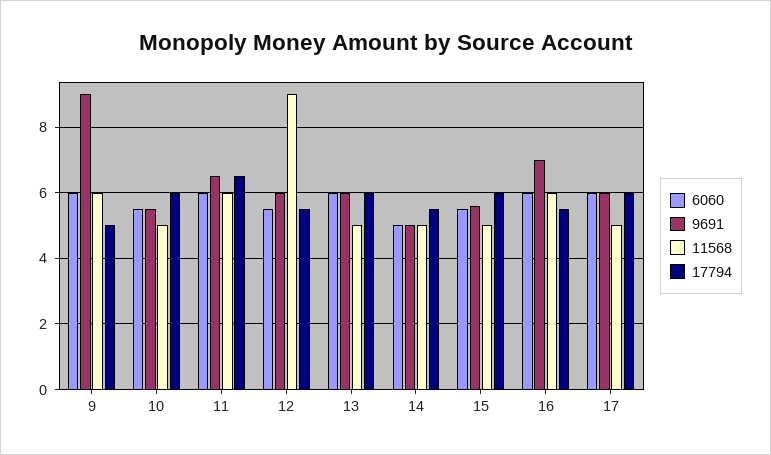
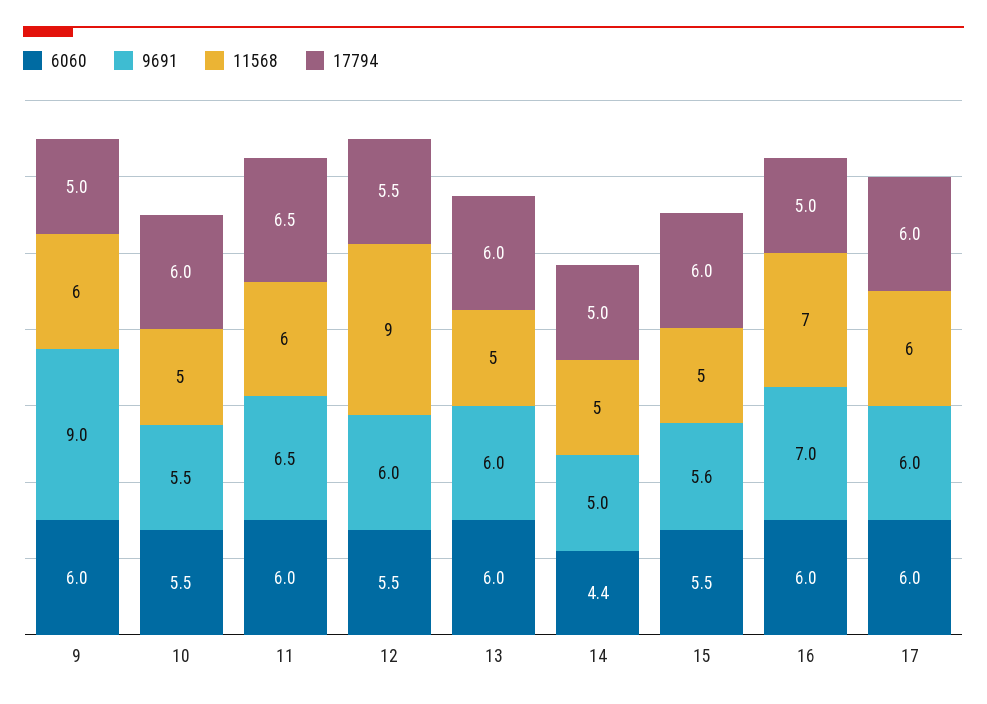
6060, 14: 5 -> 4.4
17794, 14: 5.5 -> 5
11568, 16: 6 -> 7
17794, 16: 5.5 -> 5
11568, 17: 5 -> 6

